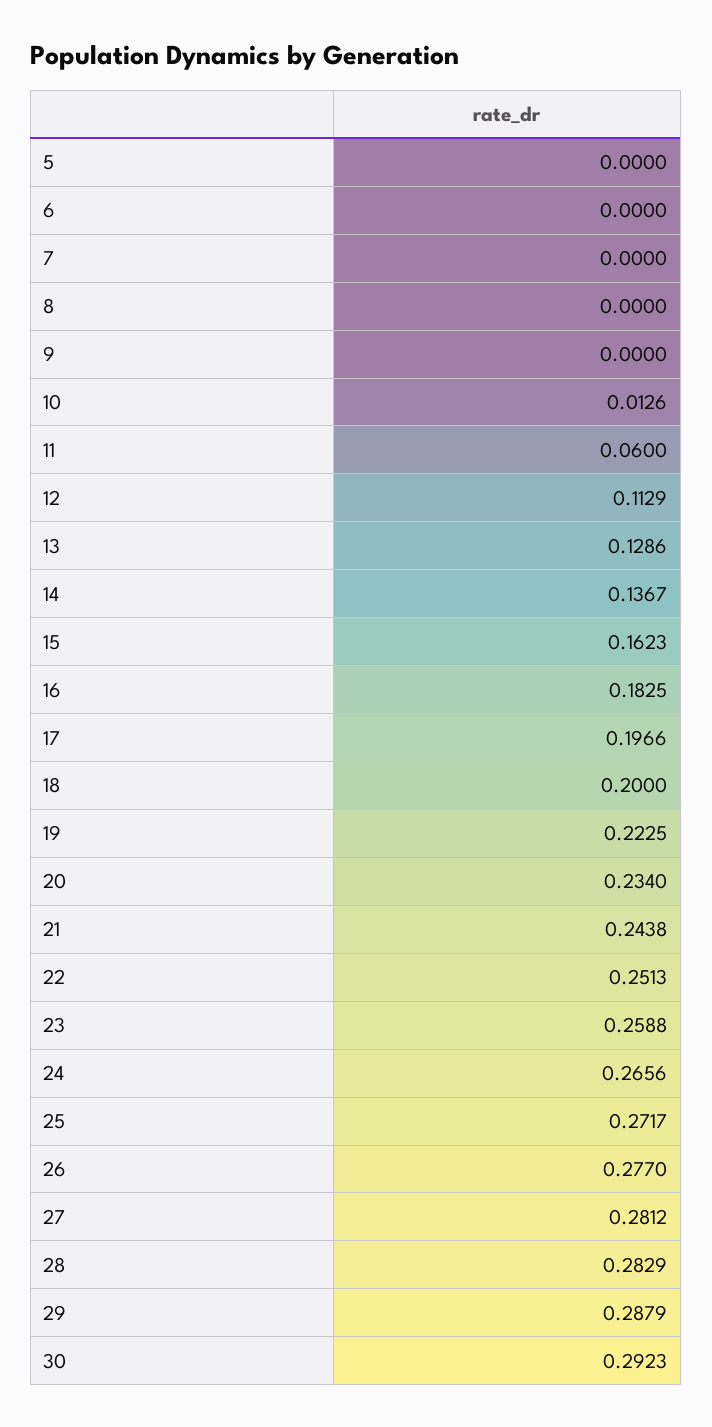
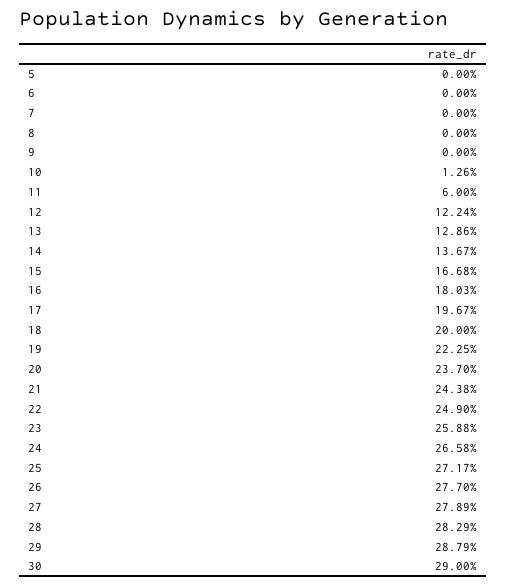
12: 0.1129 -> 0.1224
15: 0.1623 -> 0.1668
16: 0.1825 -> 0.1803
17: 0.1966 -> 0.1967
20: 0.234 -> 0.237
22: 0.2513 -> 0.249
24: 0.2656 -> 0.2658
27: 0.2812 -> 0.2789
30: 0.2923 -> 0.29

